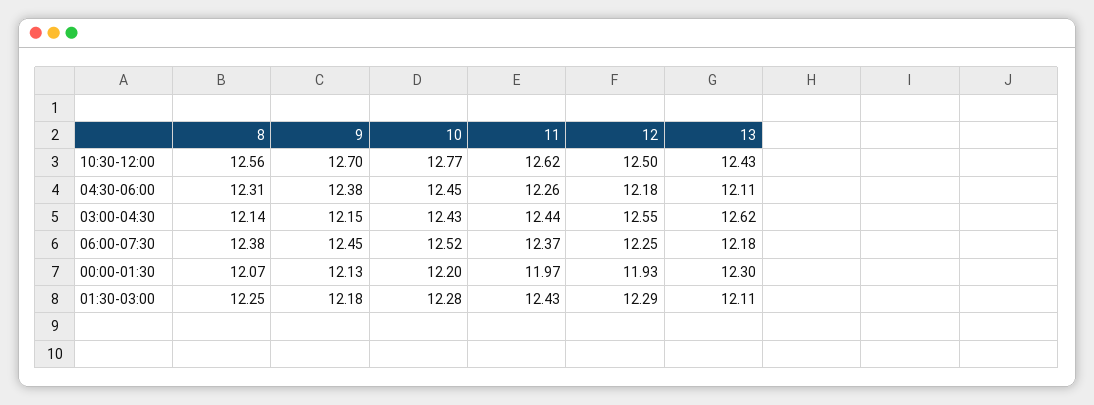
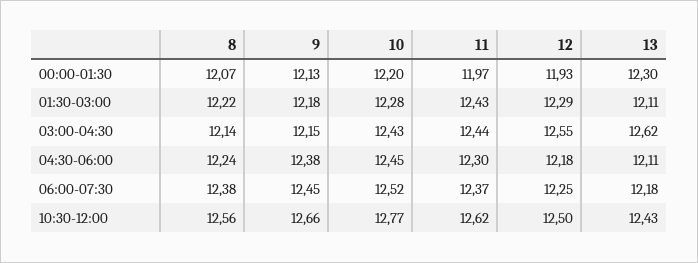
9, 10:30-12:00: 12.7 -> 12.66
8, 04:30-06:00: 12.31 -> 12.24
11, 04:30-06:00: 12.26 -> 12.3
8, 01:30-03:00: 12.25 -> 12.22

